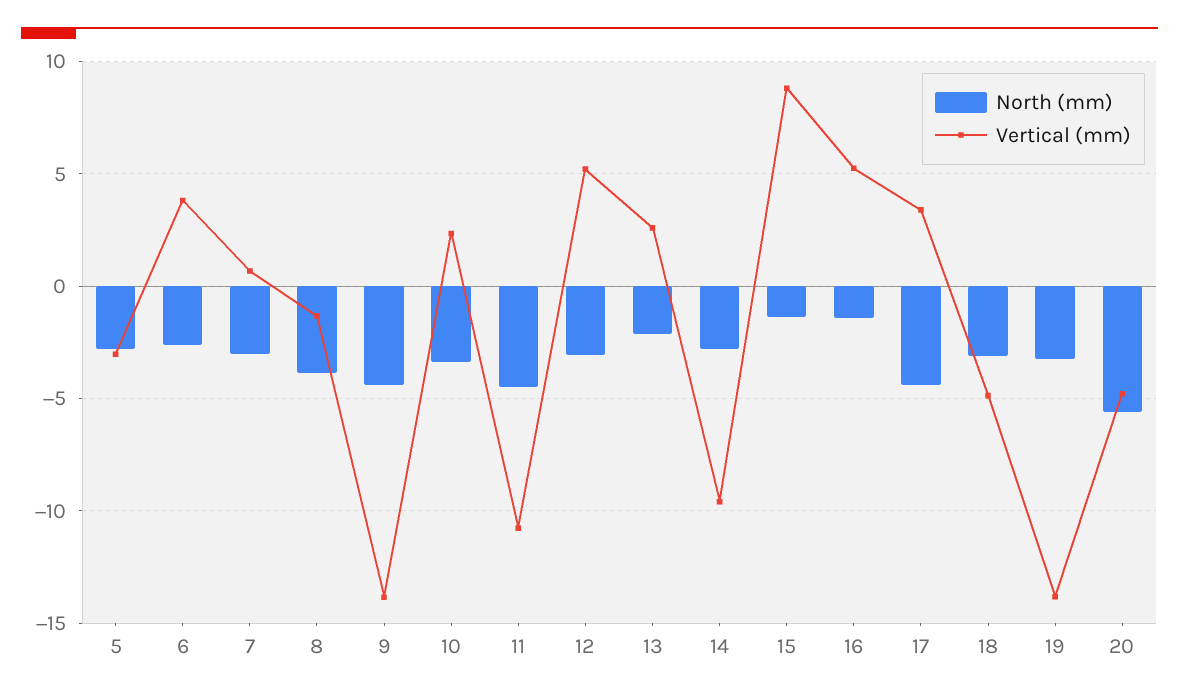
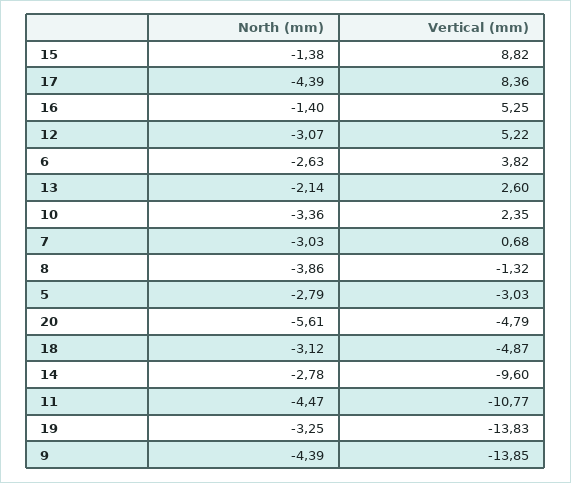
Vertical (mm), 17: 3.5 -> 8.36

